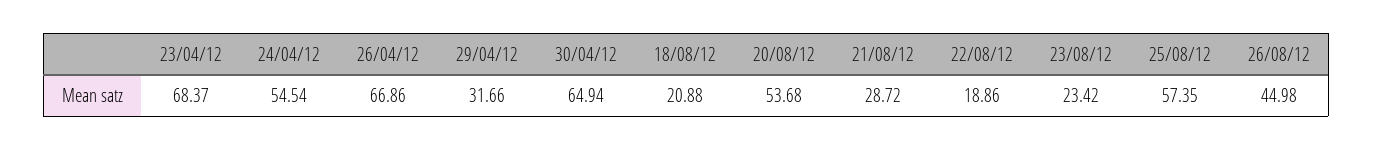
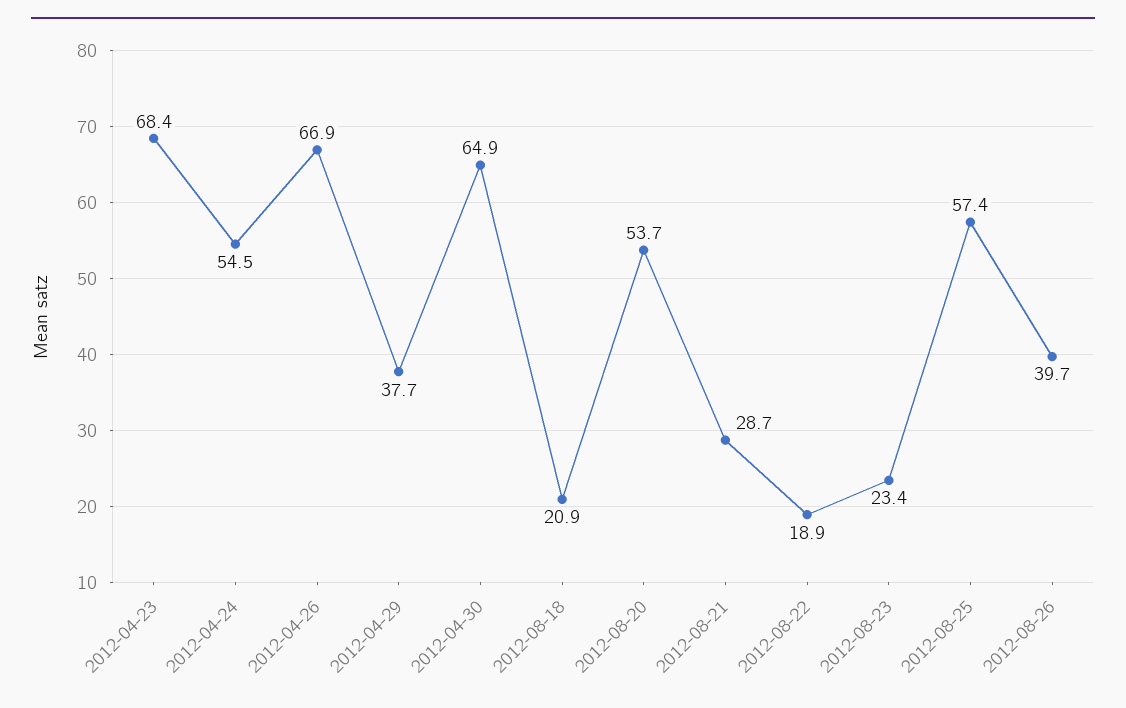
29/04/12: 31.66 -> 37.7
26/08/12: 44.98 -> 39.7

